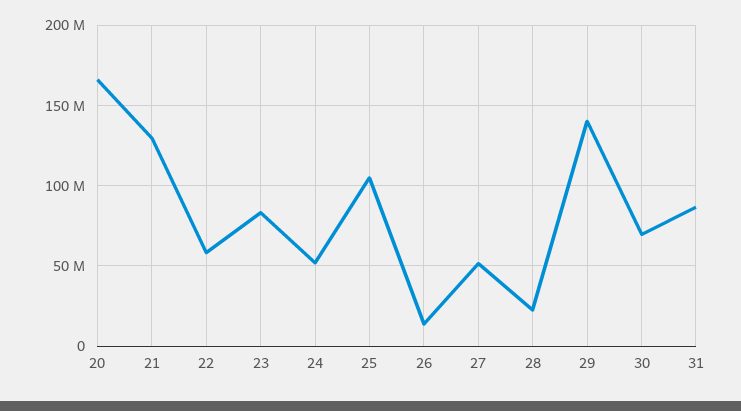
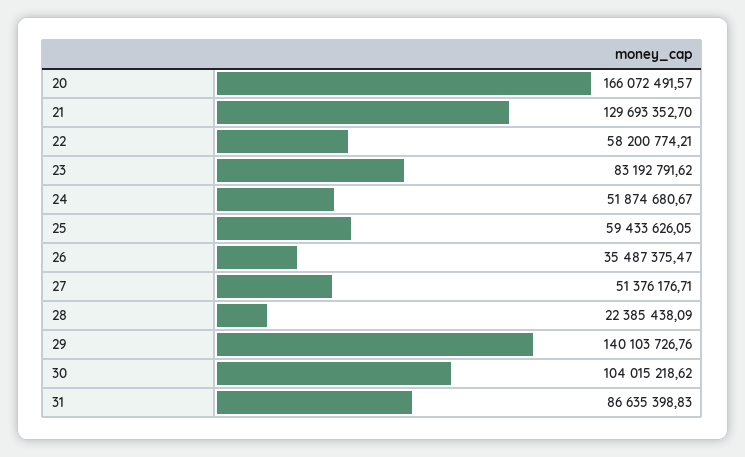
25: 105000000 -> 59433626.05
26: 15000000 -> 35487375.47
30: 70000000 -> 104015218.62

